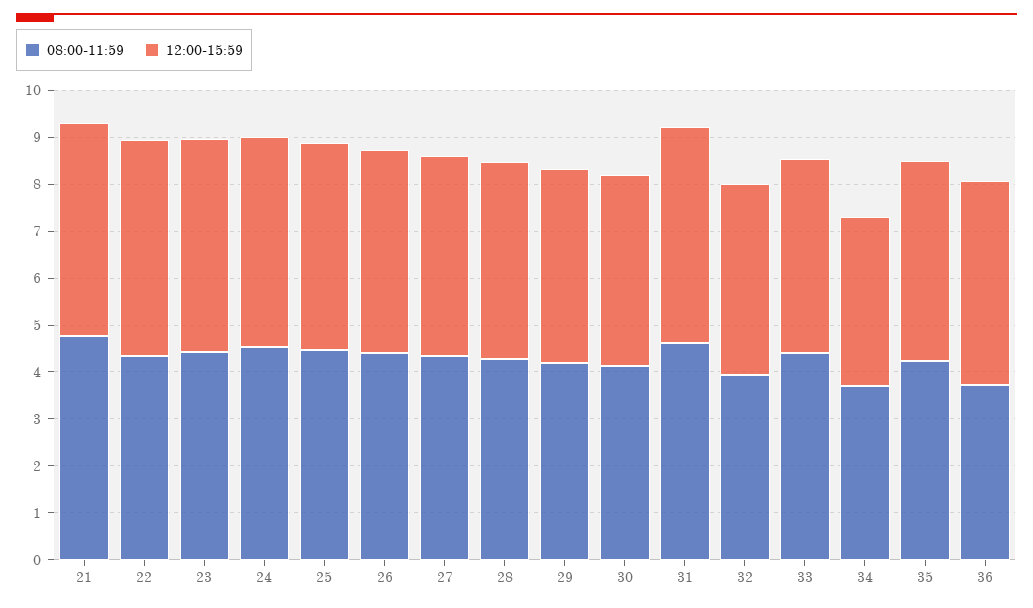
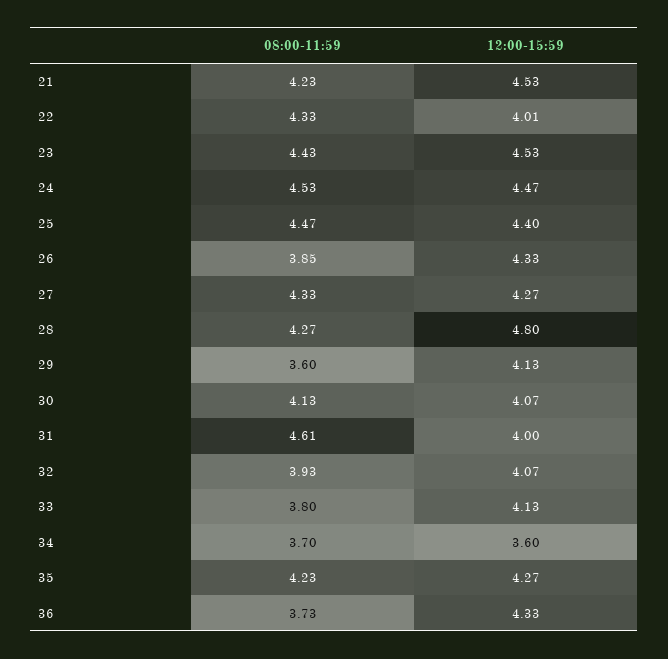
08:00-11:59, 21: 4.8 -> 4.23
12:00-15:59, 22: 4.6 -> 4.01
08:00-11:59, 26: 4.4 -> 3.85
12:00-15:59, 28: 4.2 -> 4.8
08:00-11:59, 29: 4.2 -> 3.6
12:00-15:59, 31: 4.6 -> 4
08:00-11:59, 33: 4.4 -> 3.8

